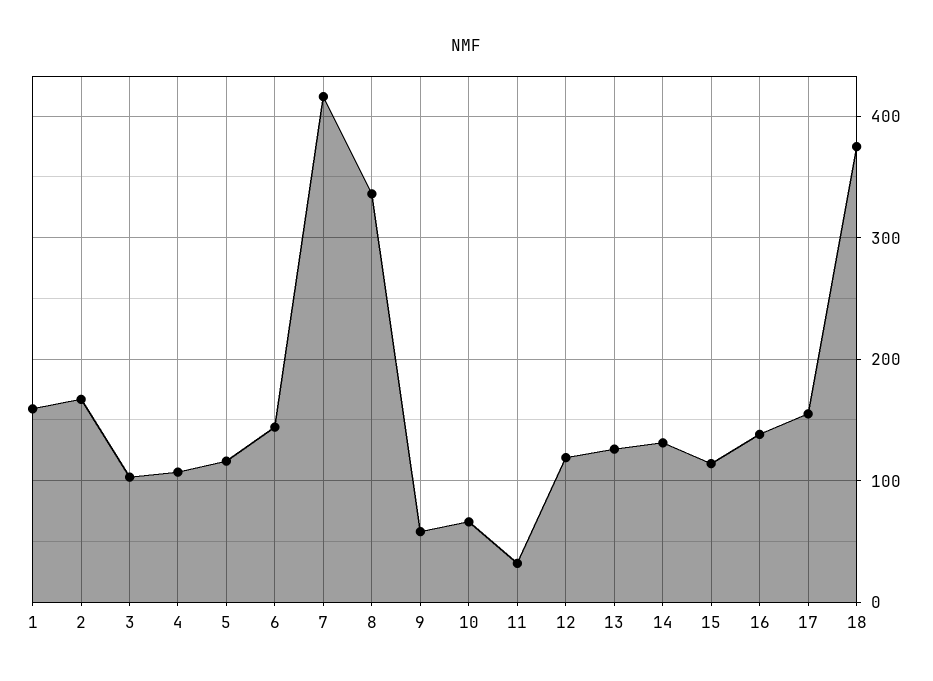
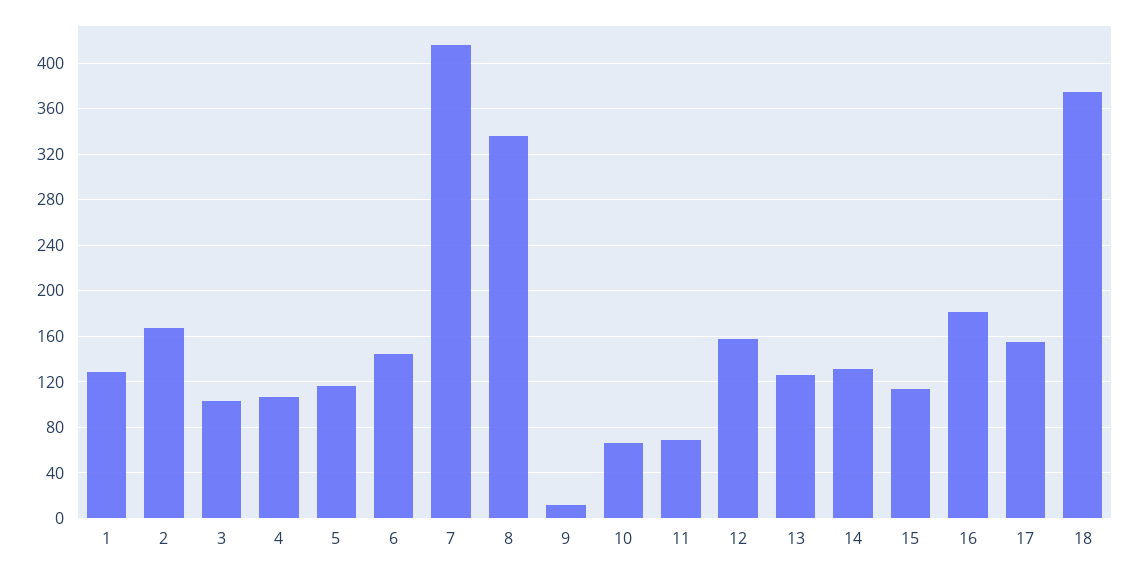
1: 160 -> 130
9: 60 -> 10
11: 30 -> 70
12: 120 -> 160
16: 140 -> 180

